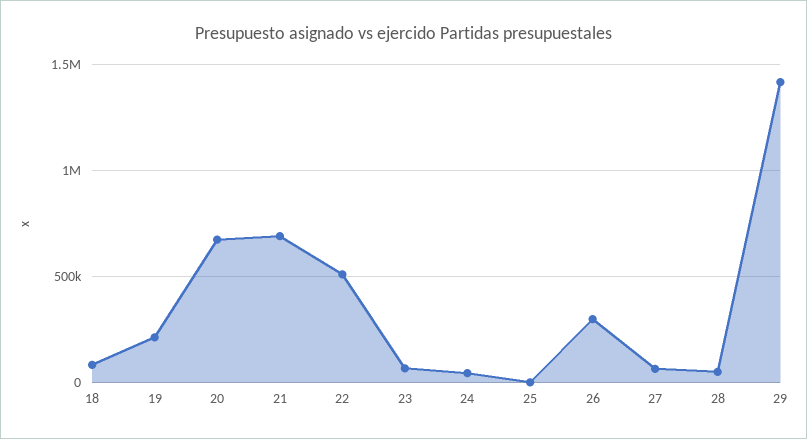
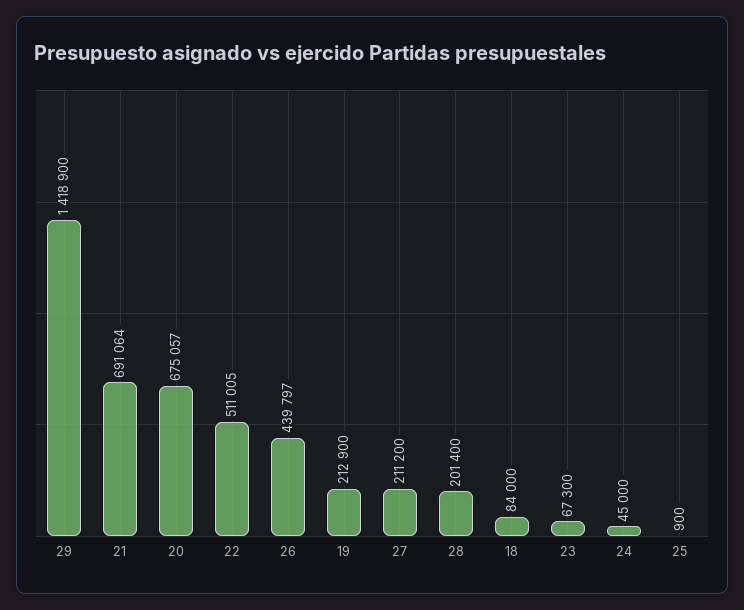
26: 300000 -> 439797
27: 50000 -> 211200
28: 50000 -> 201400

